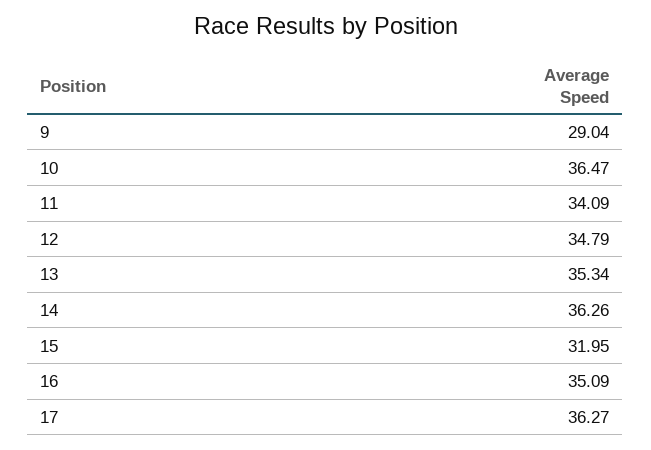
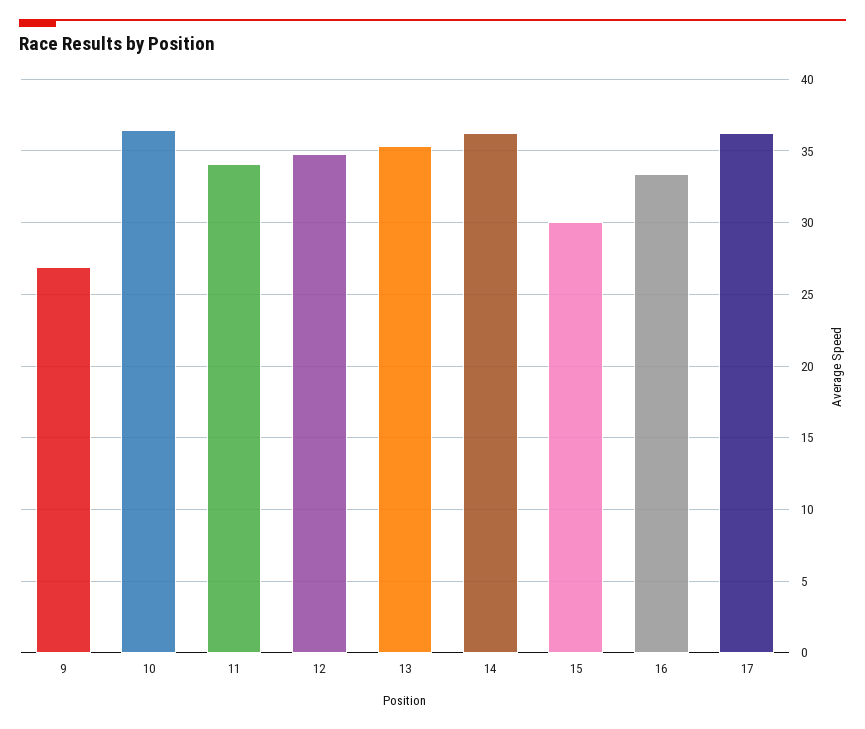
9: 29.04 -> 27
15: 31.95 -> 30
16: 35.09 -> 33.5

